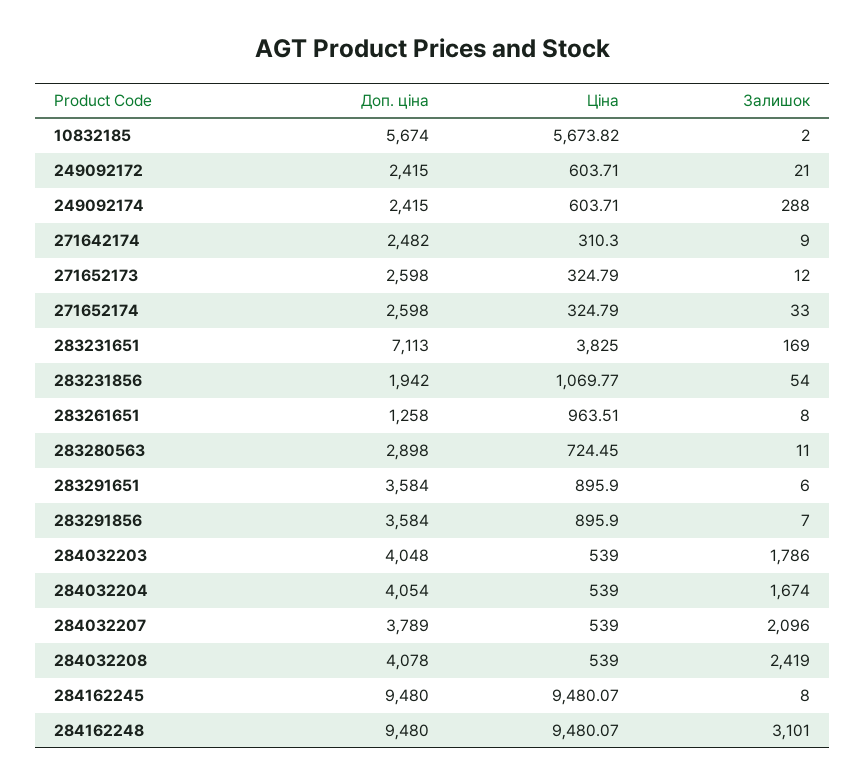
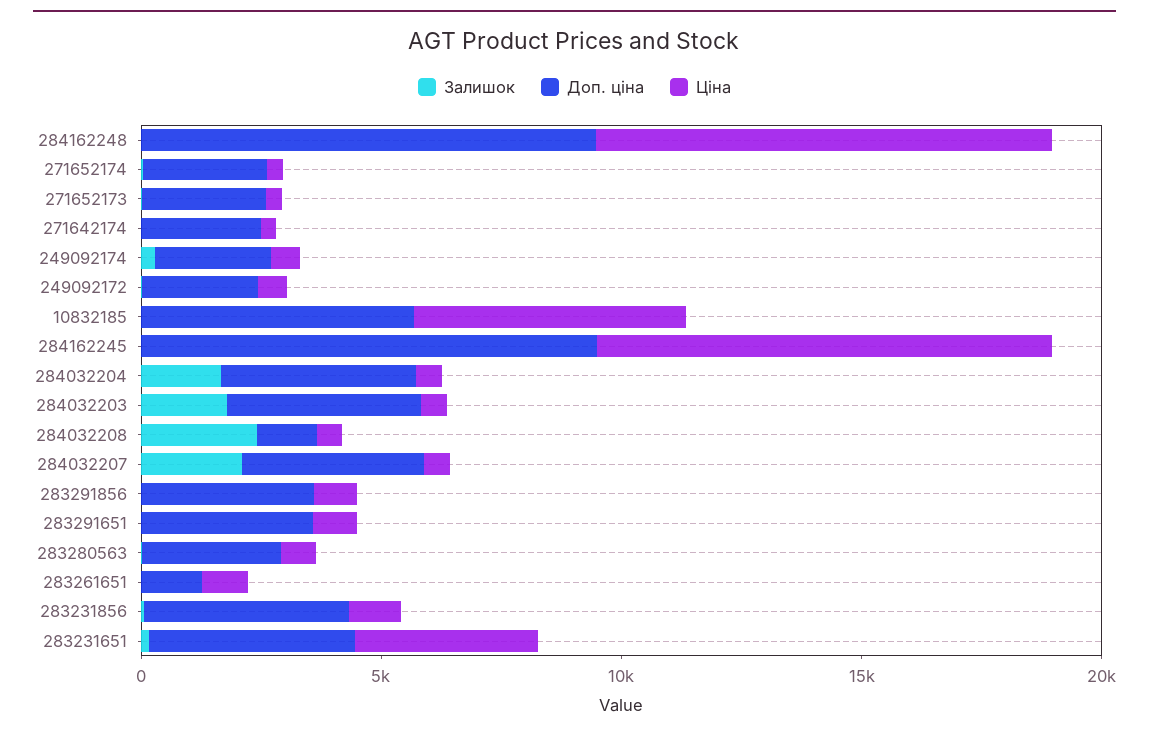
Доп. ціна, 283231651: 7113 -> 4000
Доп. ціна, 283231856: 1942 -> 4000
Доп. ціна, 284032208: 4078 -> 1000
Залишок, 284162248: 3101 -> 0

